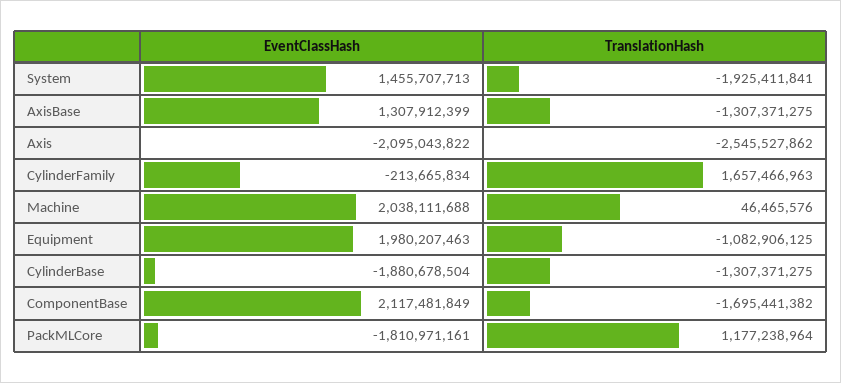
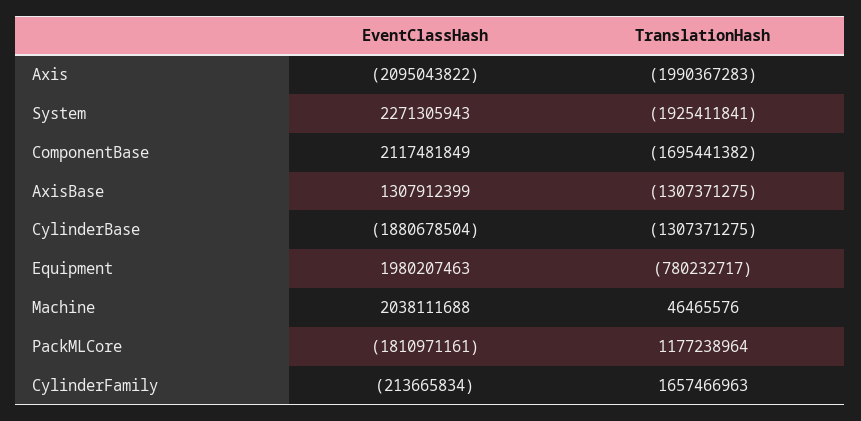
EventClassHash, System: 1455707713 -> 2271305943
TranslationHash, Axis: -2545527862 -> -1990367283
TranslationHash, Equipment: -1082906125 -> -780232717

